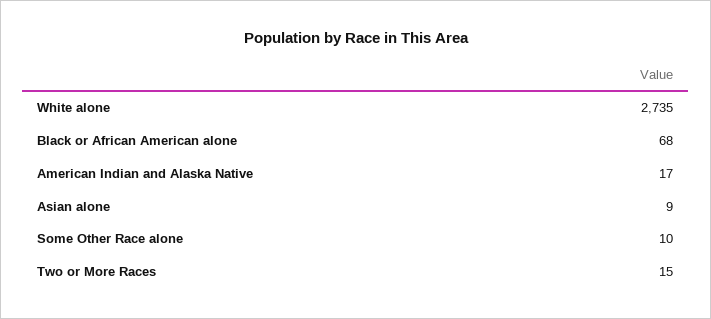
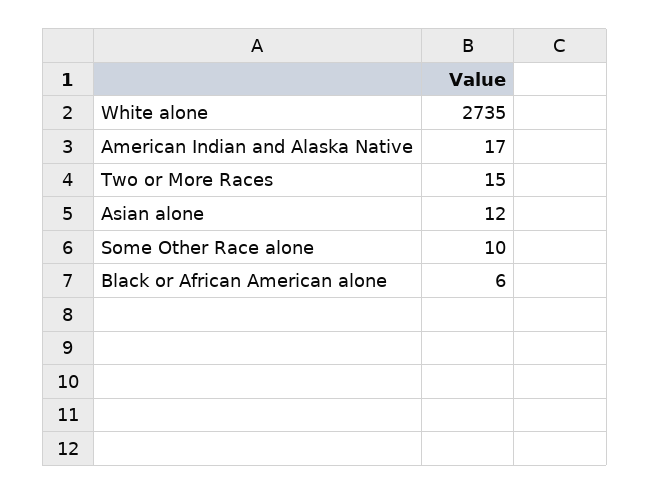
Black or African American alone: 68 -> 6
Asian alone: 9 -> 12

